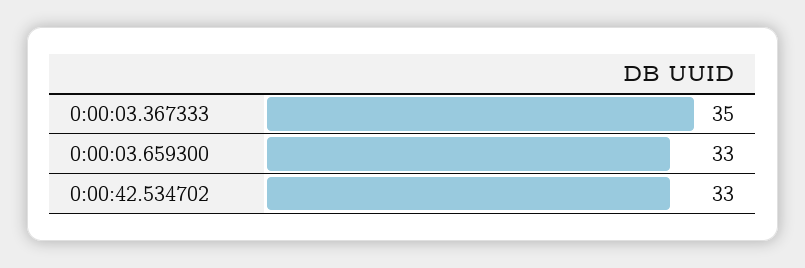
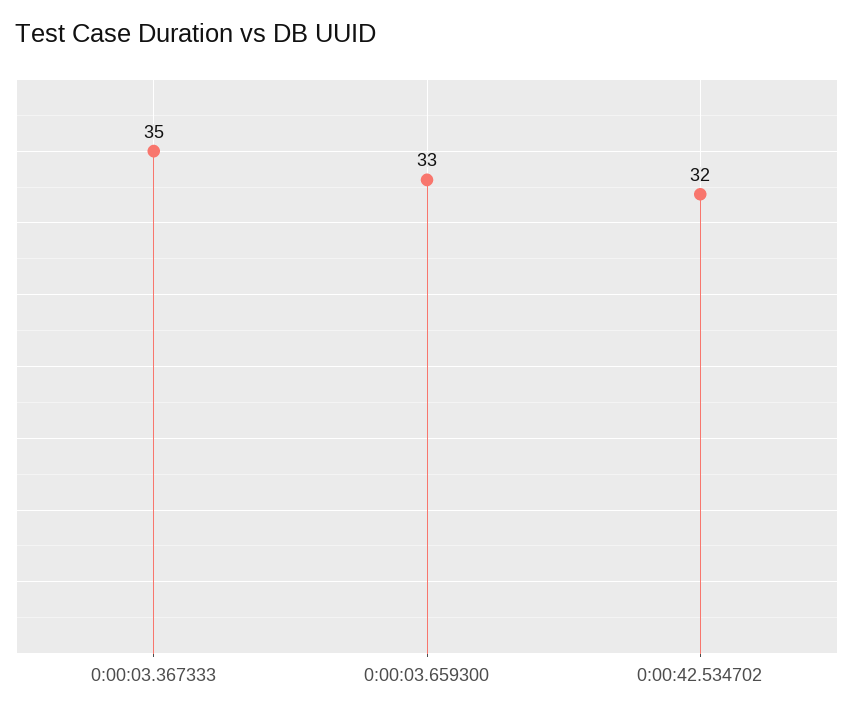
0:00:42.534702: 33 -> 32

